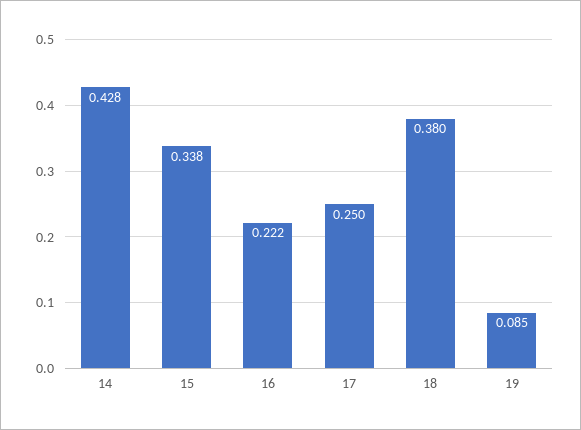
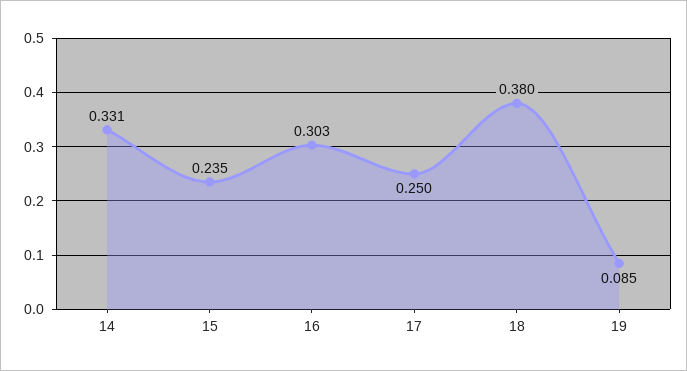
14: 0.428 -> 0.331
15: 0.338 -> 0.235
16: 0.222 -> 0.303

